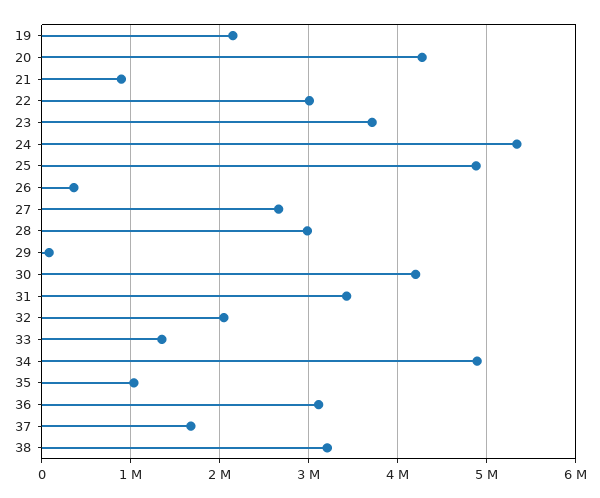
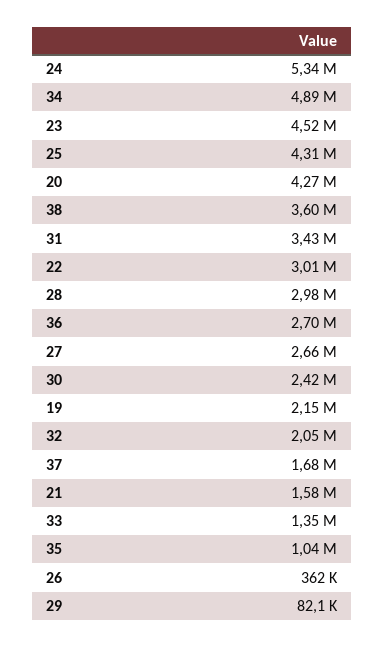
21: 900000 -> 1580000
23: 3700000 -> 4520000
25: 4900000 -> 4310000
30: 4200000 -> 2420000
36: 3100000 -> 2700000
38: 3200000 -> 3600000

